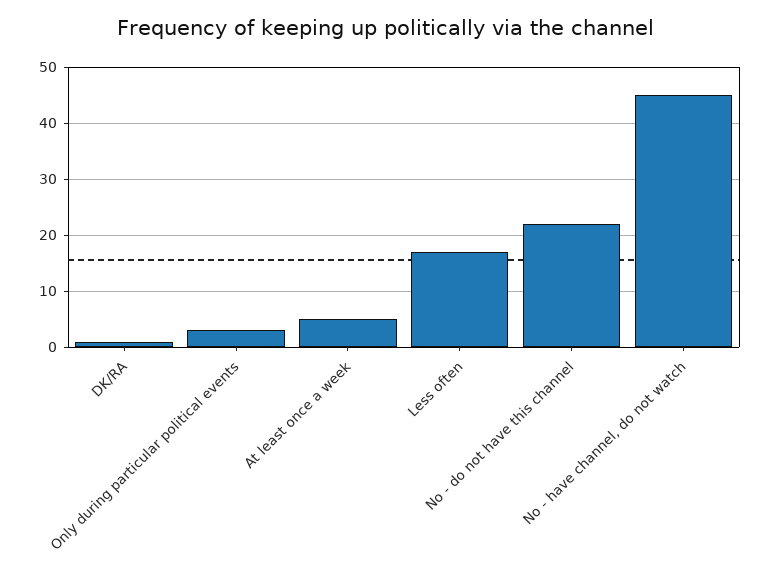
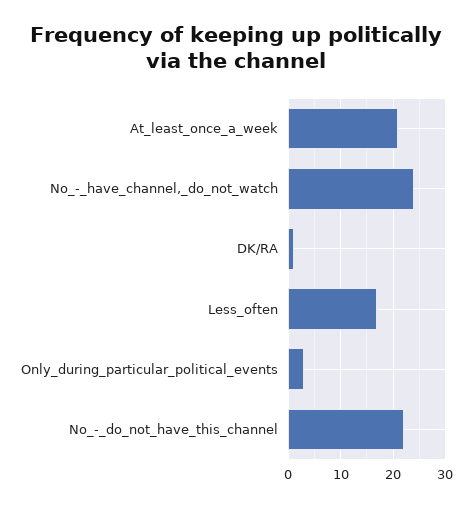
At least once a week: 5 -> 20
No - have channel, do not watch: 45 -> 25

